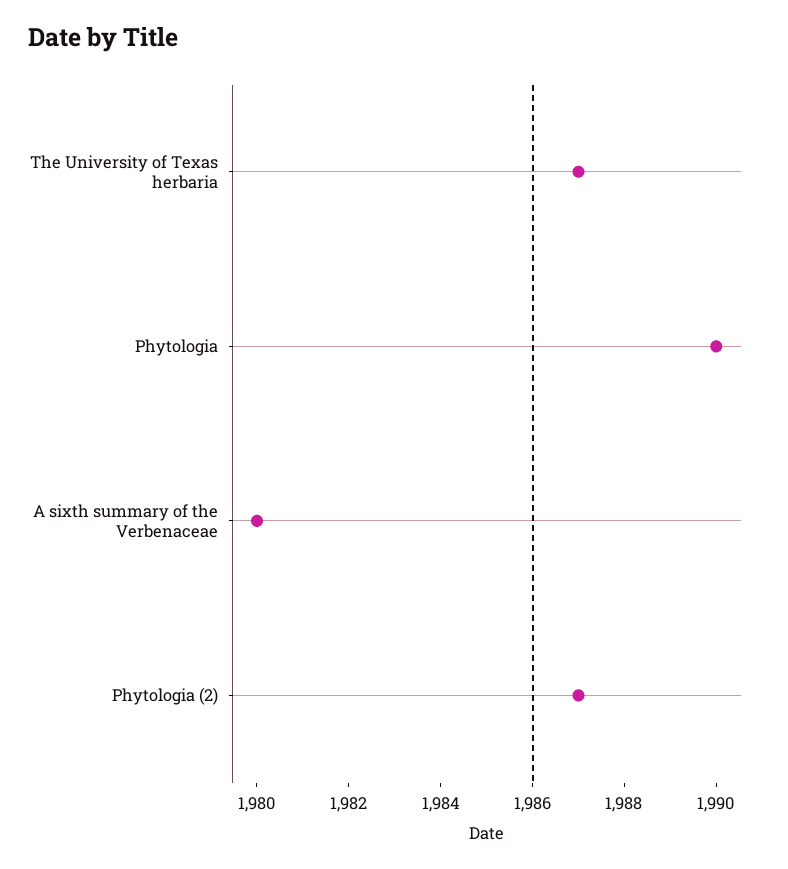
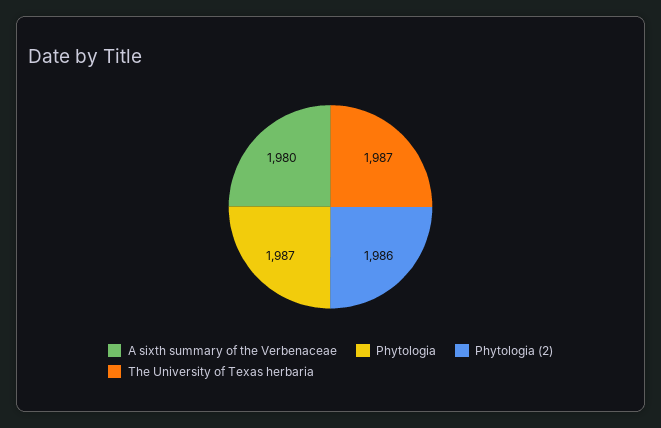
Phytologia: 1990 -> 1987
Phytologia (2): 1987 -> 1986

